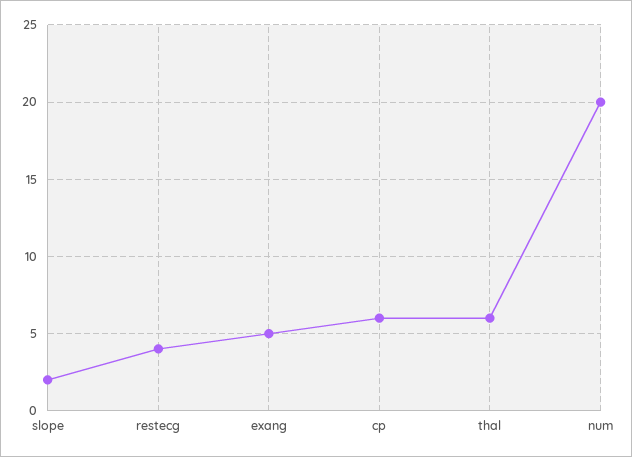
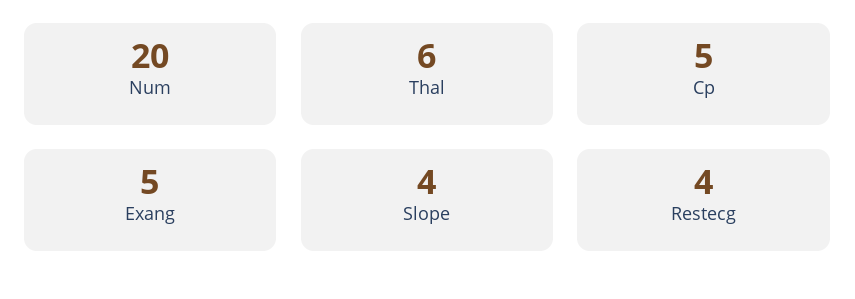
slope: 2 -> 4
cp: 6 -> 5

